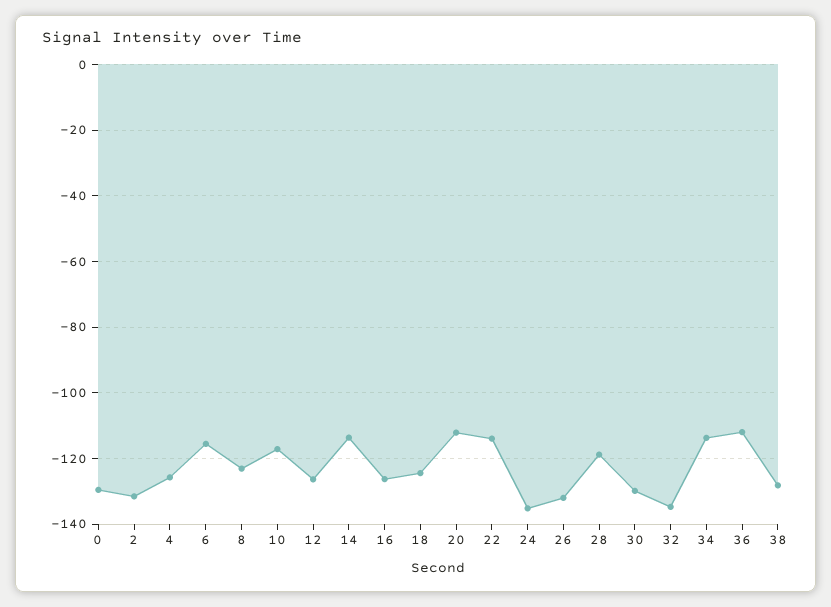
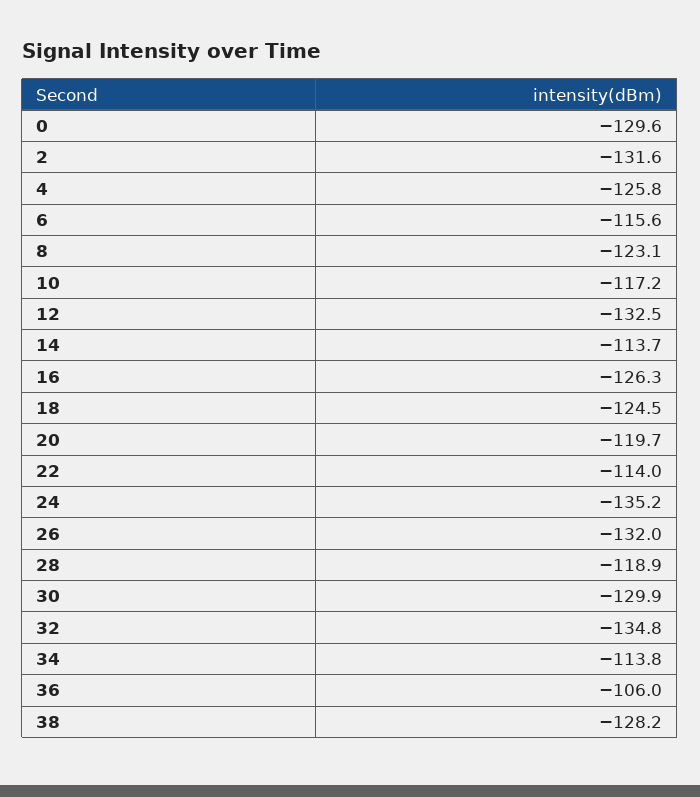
12: -126 -> -132.5
20: -112 -> -119.7
36: -112 -> -106

